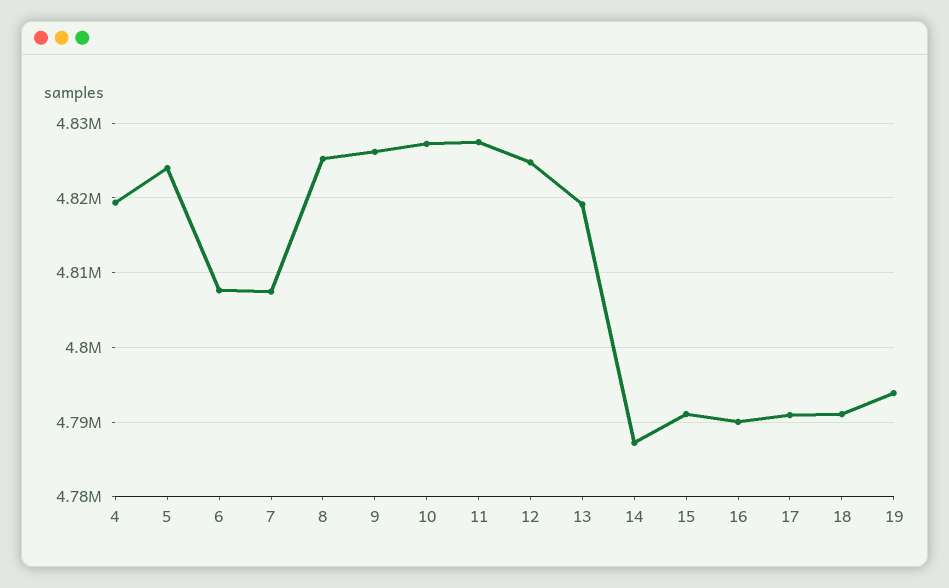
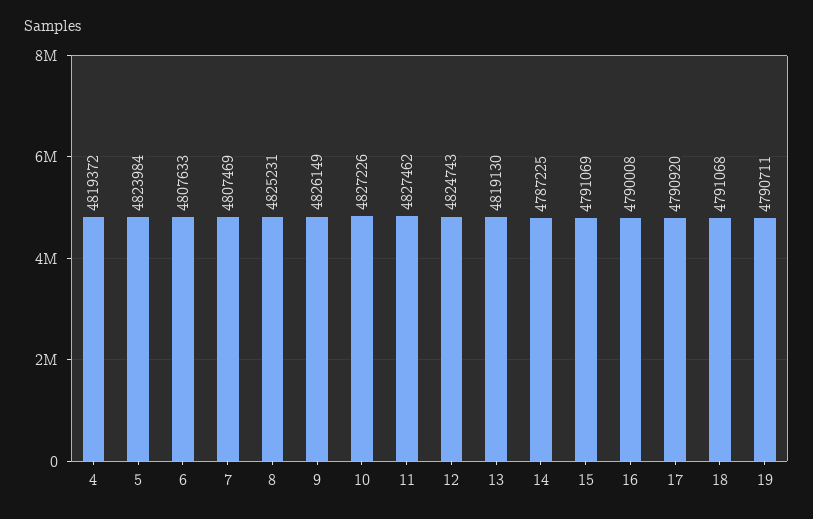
19: 4794000 -> 4790711

